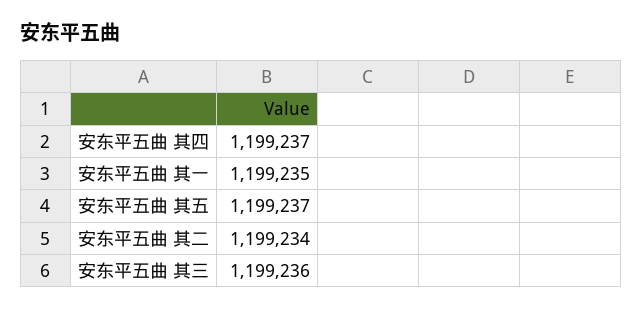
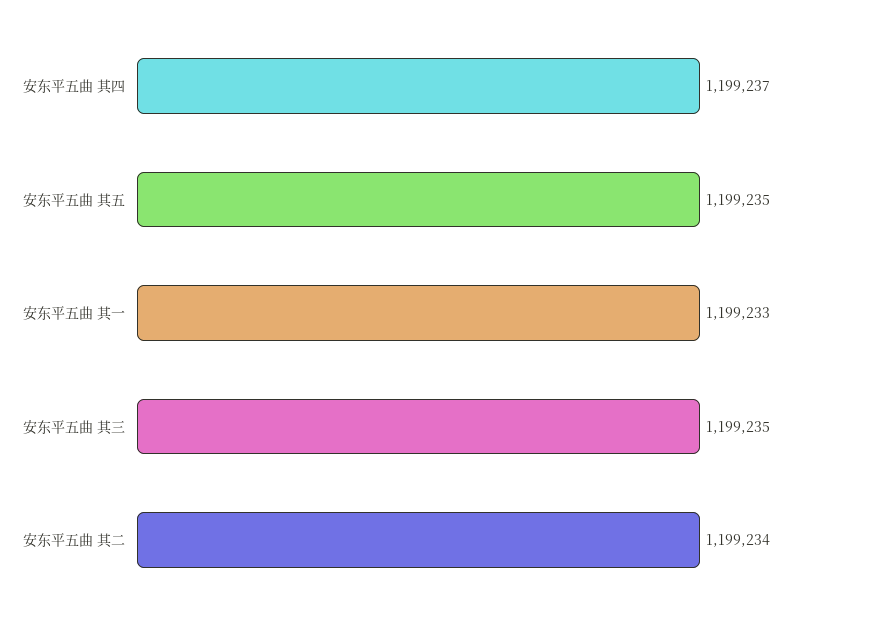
安东平五曲 其一: 1199235 -> 1199233
安东平五曲 其五: 1199237 -> 1199235
安东平五曲 其三: 1199236 -> 1199235

